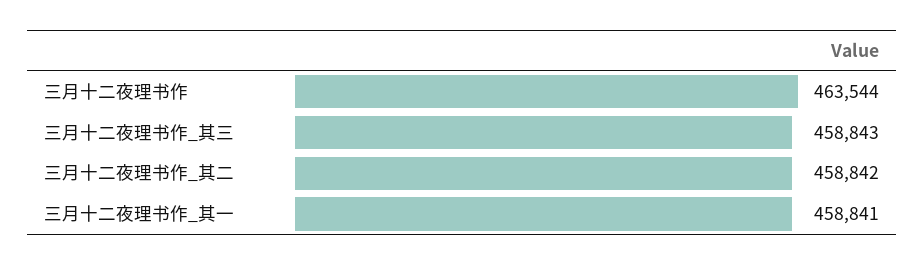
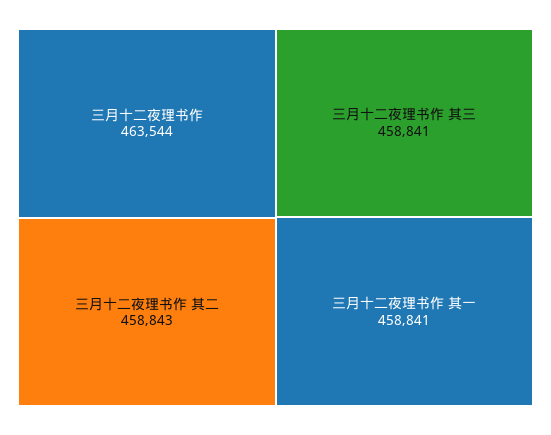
三月十二夜理书作_其三: 458843 -> 458841
三月十二夜理书作_其二: 458842 -> 458843

